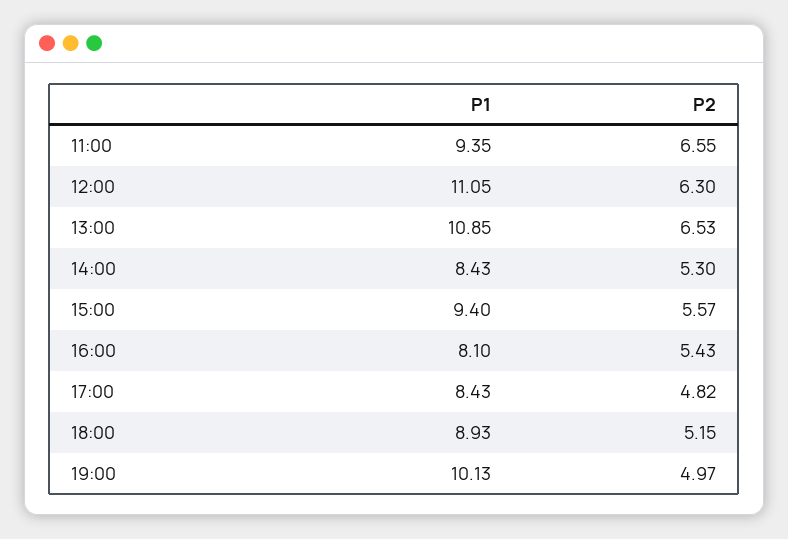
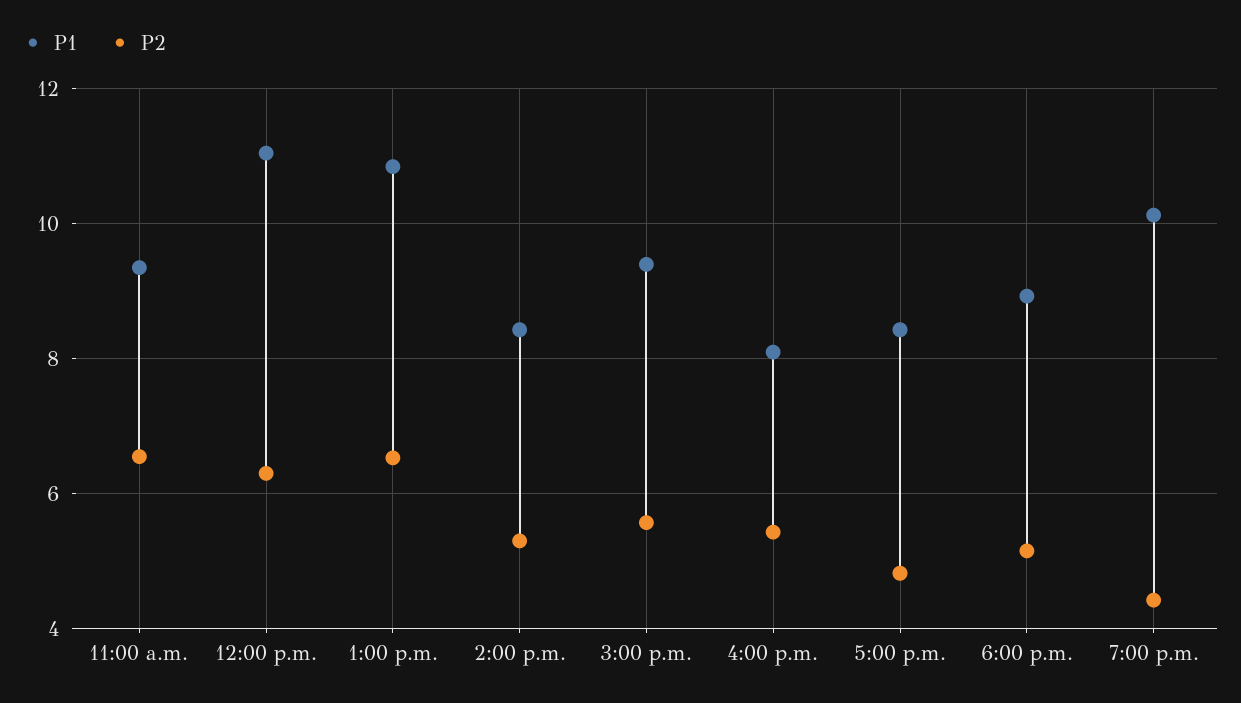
P2, 19:00: 4.97 -> 4.4

